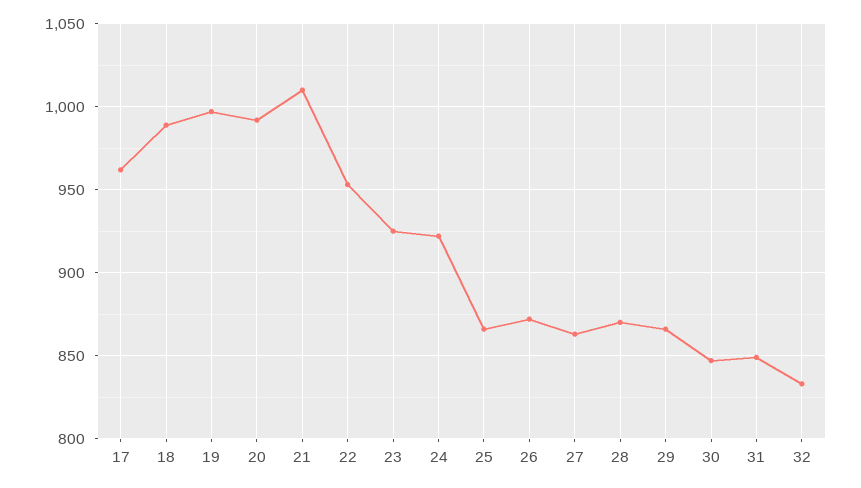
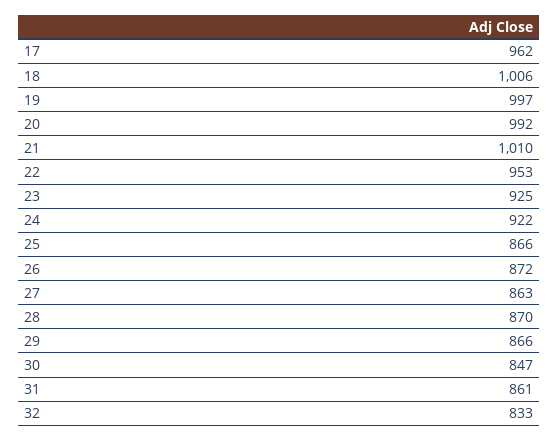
18: 990 -> 1006
31: 850 -> 861

